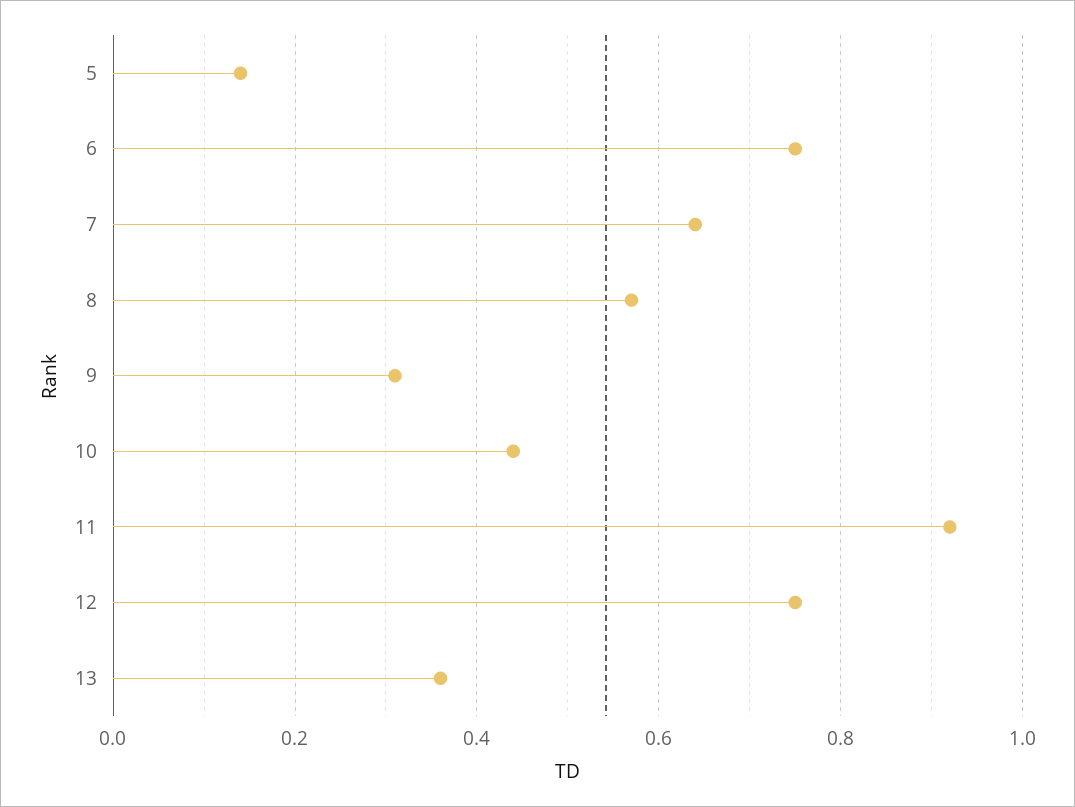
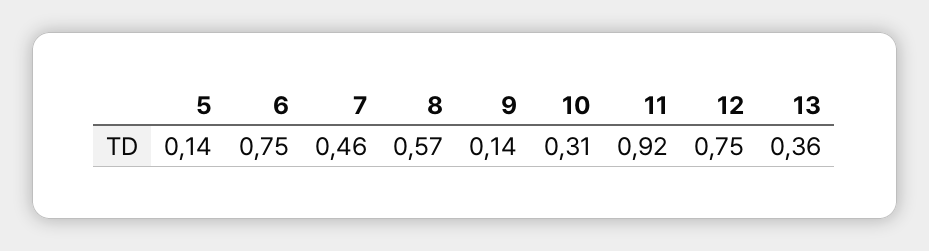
7: 0.65 -> 0.46
9: 0.3 -> 0.14
10: 0.45 -> 0.31

